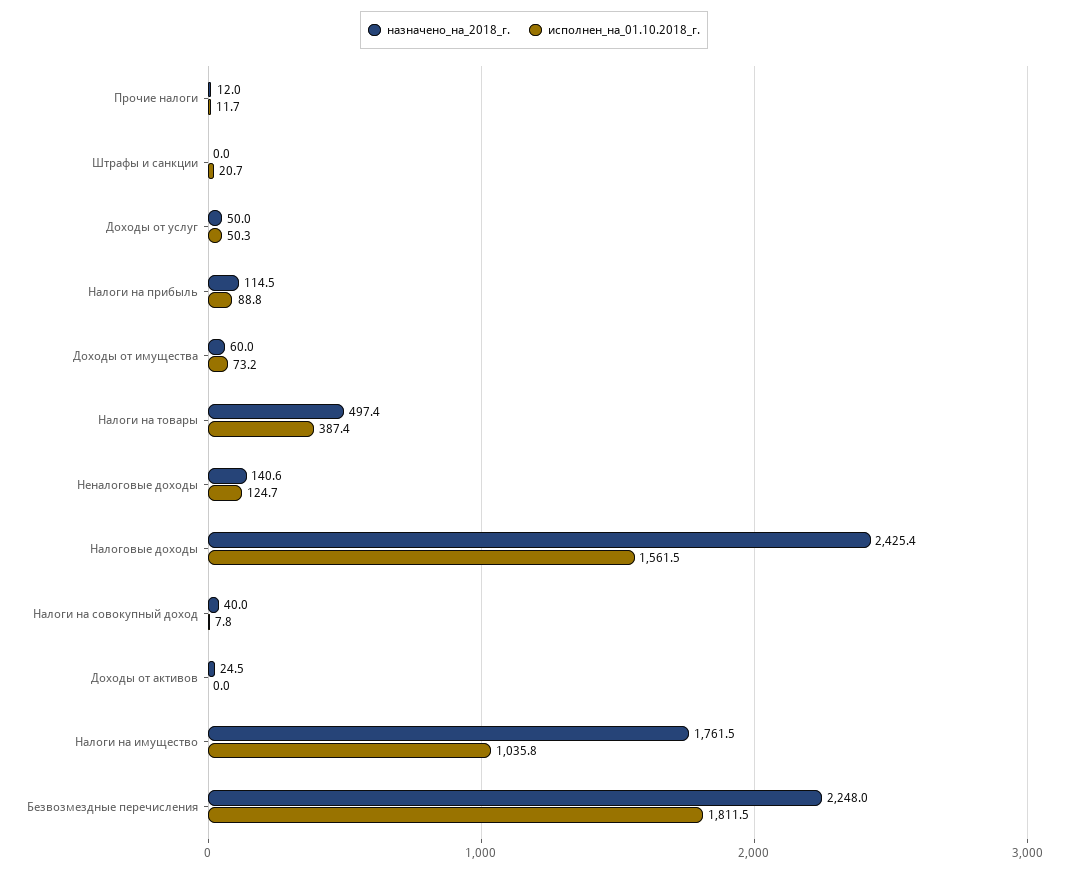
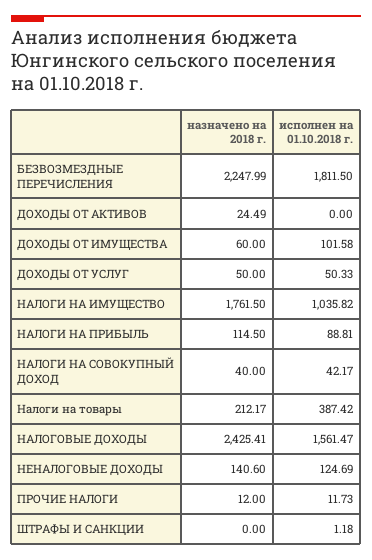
исполнен_на_01.10.2018_г., Штрафы и санкции: 20.7 -> 1.18
исполнен_на_01.10.2018_г., Доходы от имущества: 73.2 -> 101.58
назначено_на_2018_г., Налоги на товары: 497.4 -> 212.17
исполнен_на_01.10.2018_г., Налоги на совокупный доход: 7.8 -> 42.17

